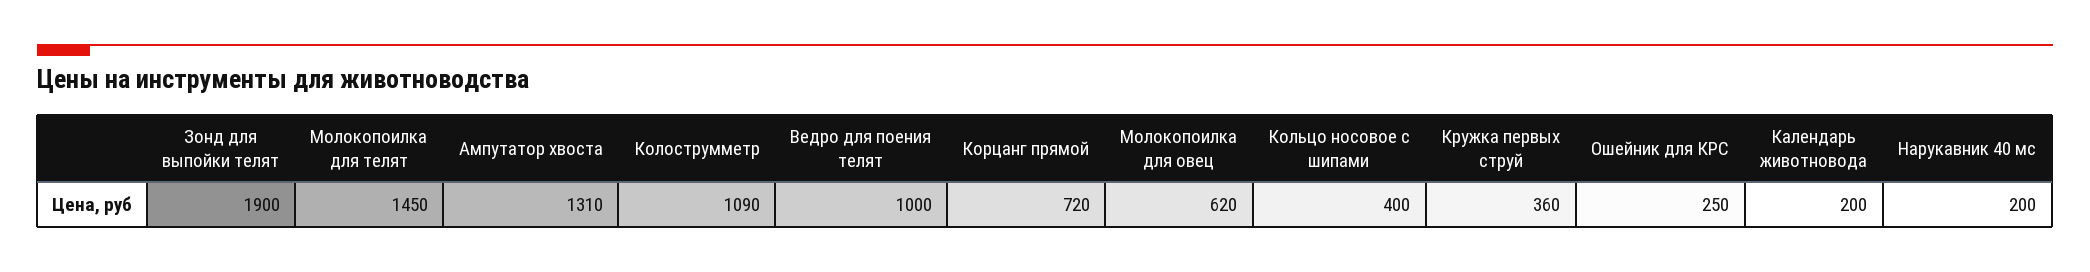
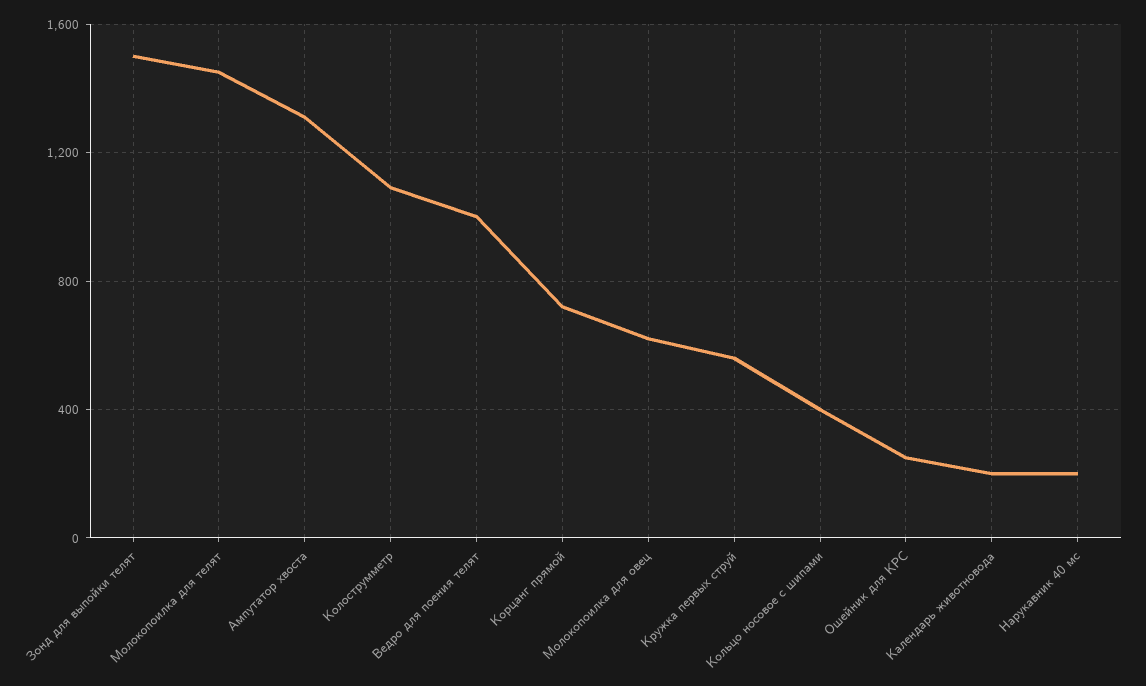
Зонд для выпойки телят: 1900 -> 1500
Кружка первых струй: 360 -> 550

